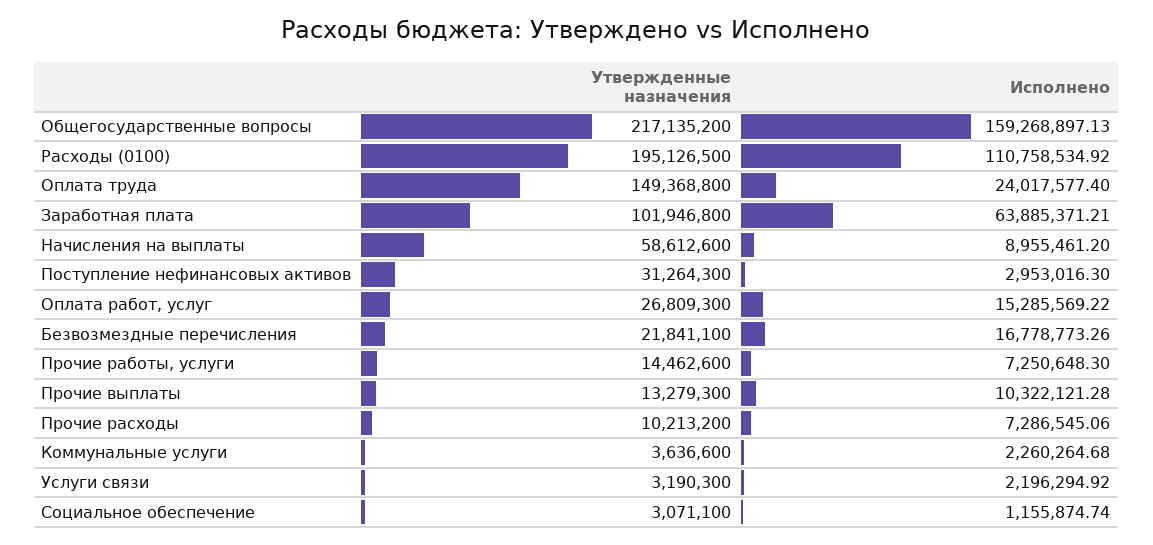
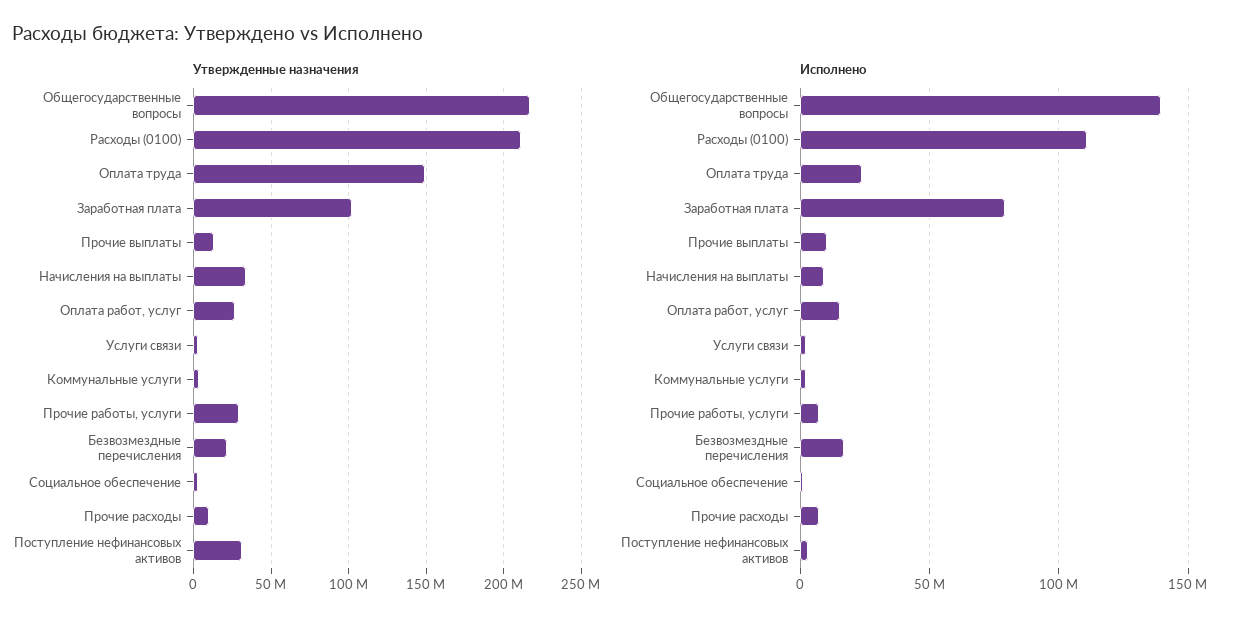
Исполнено, Общегосударственные вопросы: 159268897.13 -> 140000000
Утвержденные назначения, Расходы (0100): 195126500 -> 210000000
Исполнено, Заработная плата: 63885371.21 -> 80000000
Утвержденные назначения, Начисления на выплаты: 58612600 -> 35000000
Утвержденные назначения, Прочие работы, услуги: 14462600 -> 30000000

